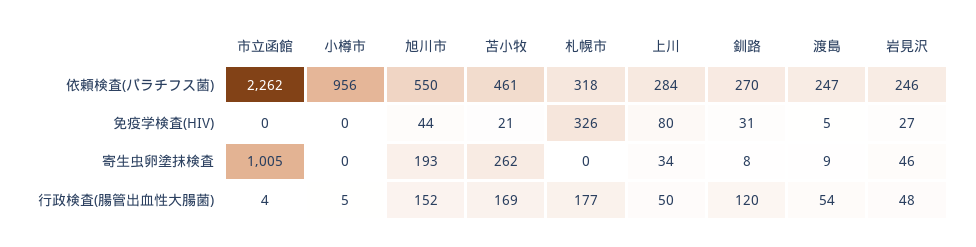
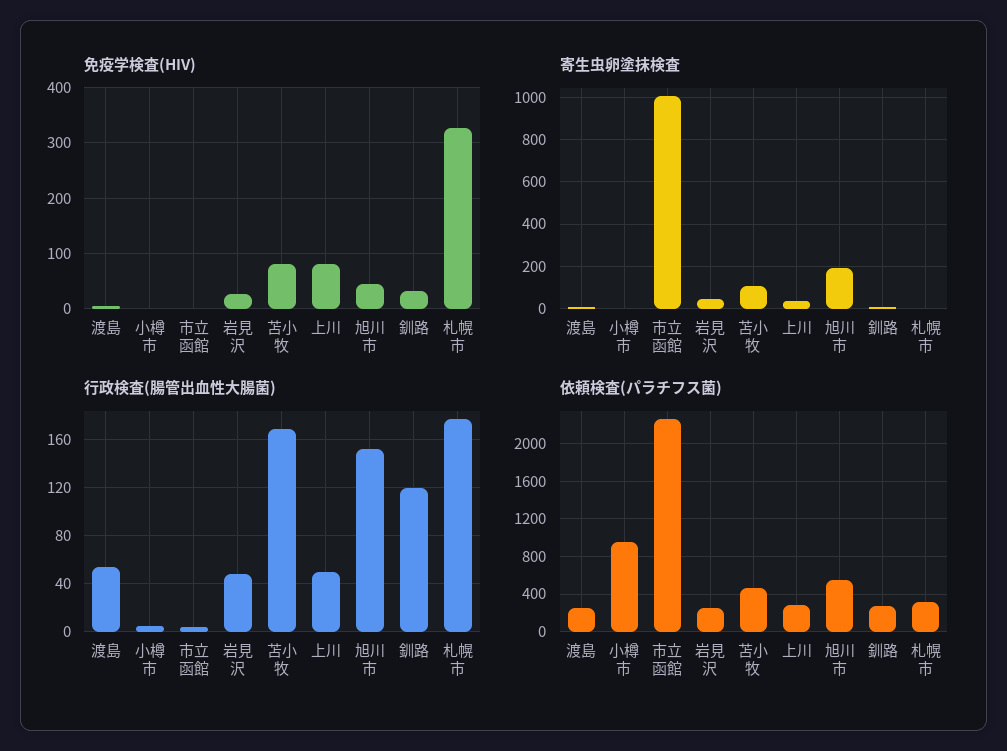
免疫学検査(HIV), 苫小牧: 21 -> 80
寄生虫卵塗抹検査, 苫小牧: 262 -> 100

